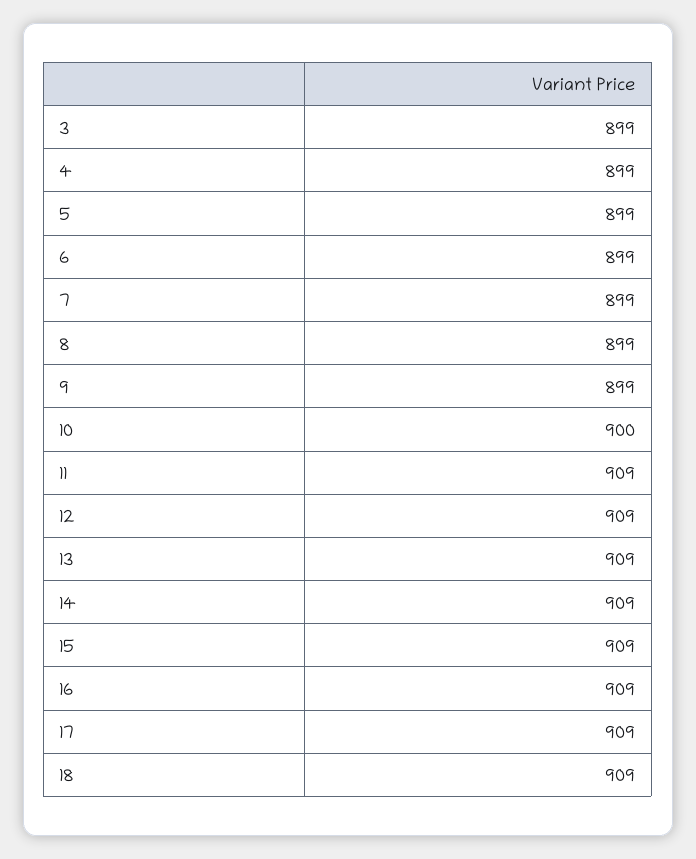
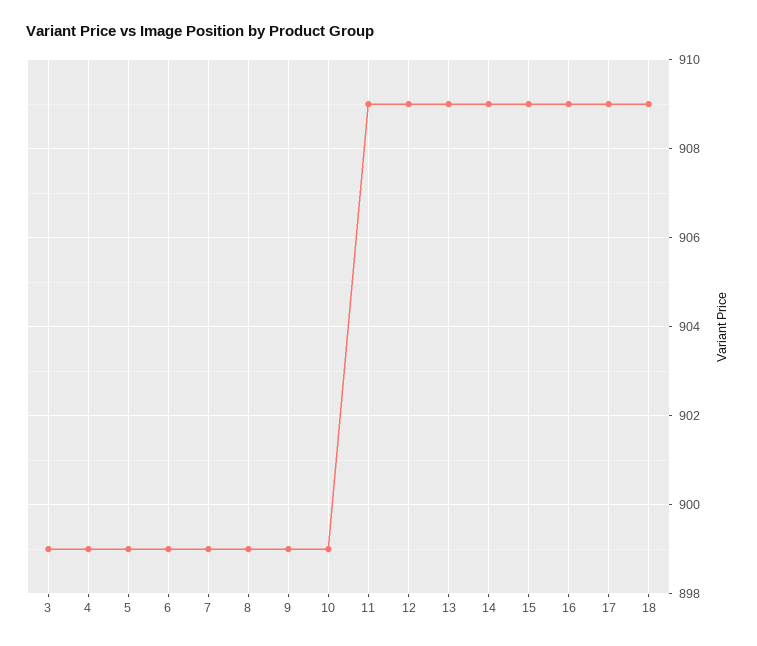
10: 900 -> 899

